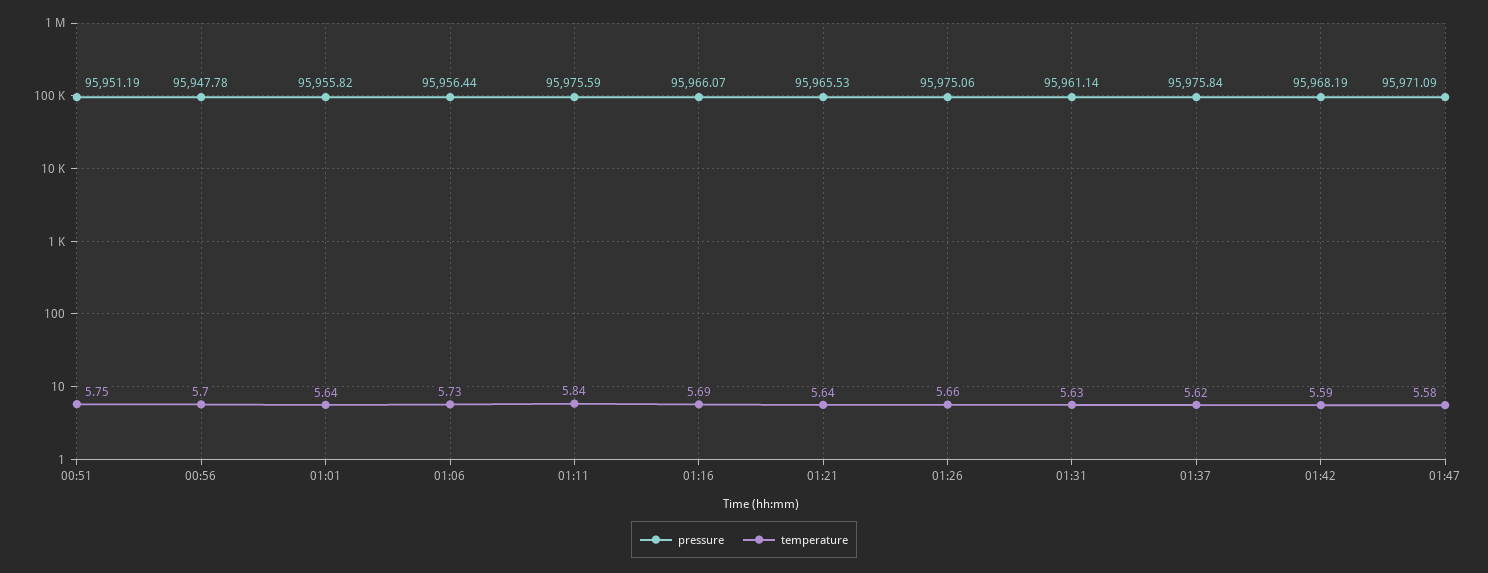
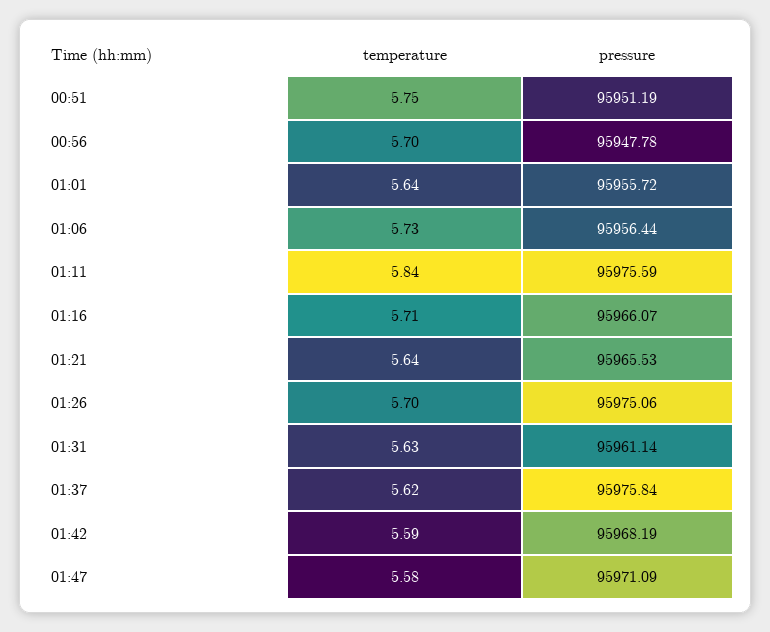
pressure, 01:01: 95955.82 -> 95955.72
temperature, 01:16: 5.69 -> 5.71
temperature, 01:26: 5.66 -> 5.7

